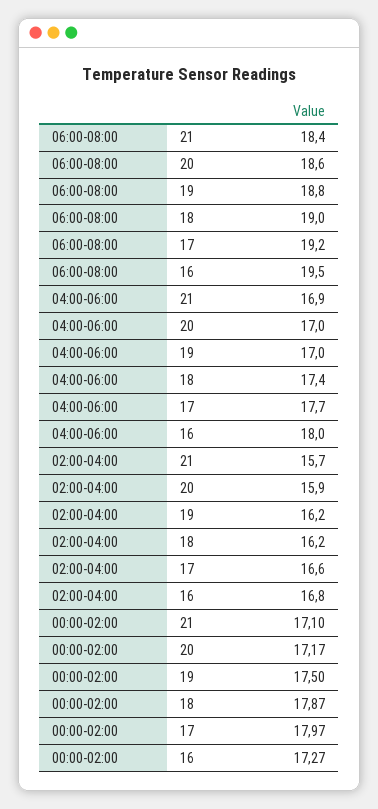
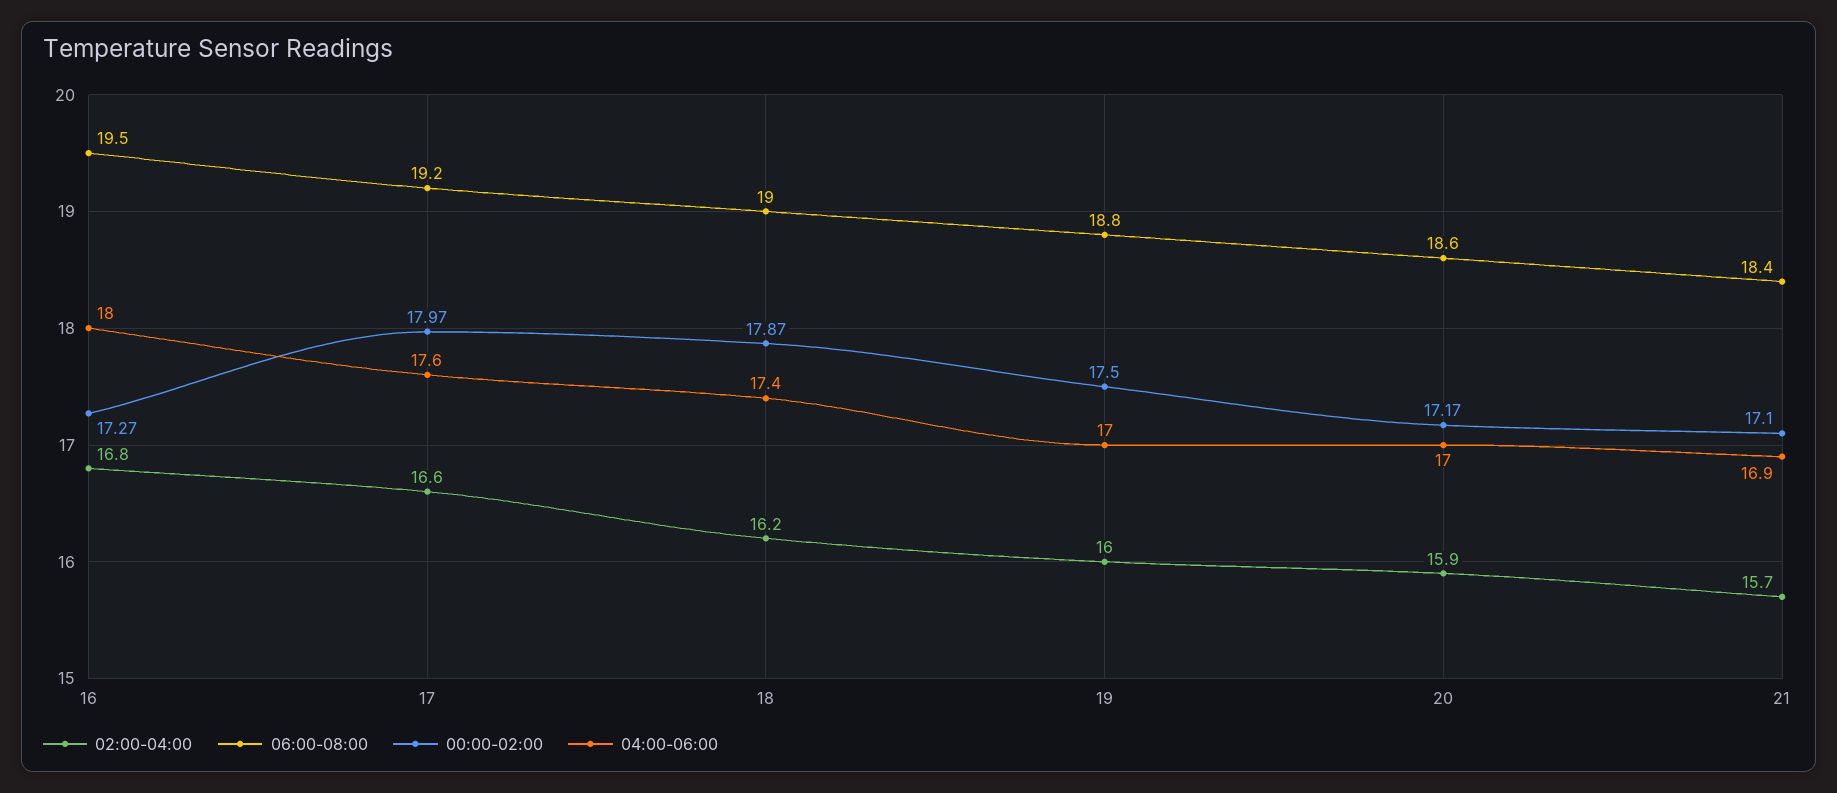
04:00-06:00, 17: 17.7 -> 17.6
02:00-04:00, 19: 16.2 -> 16

